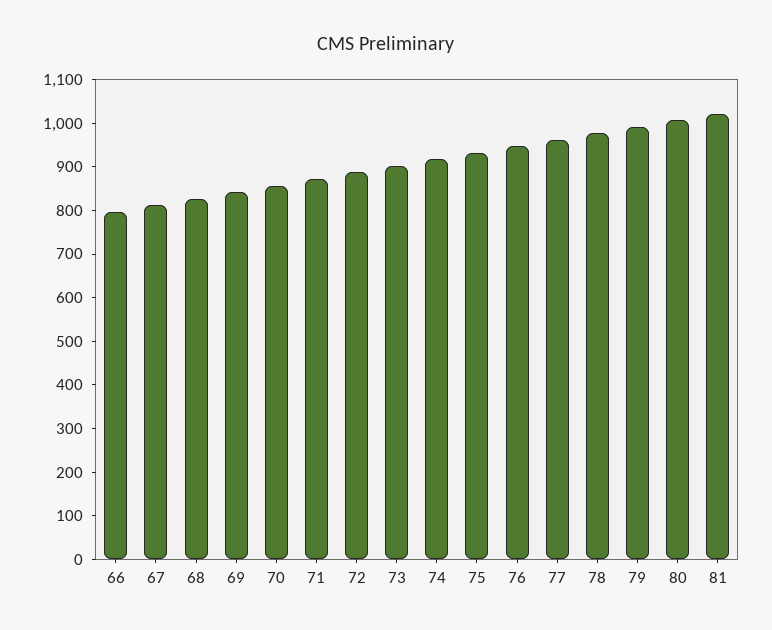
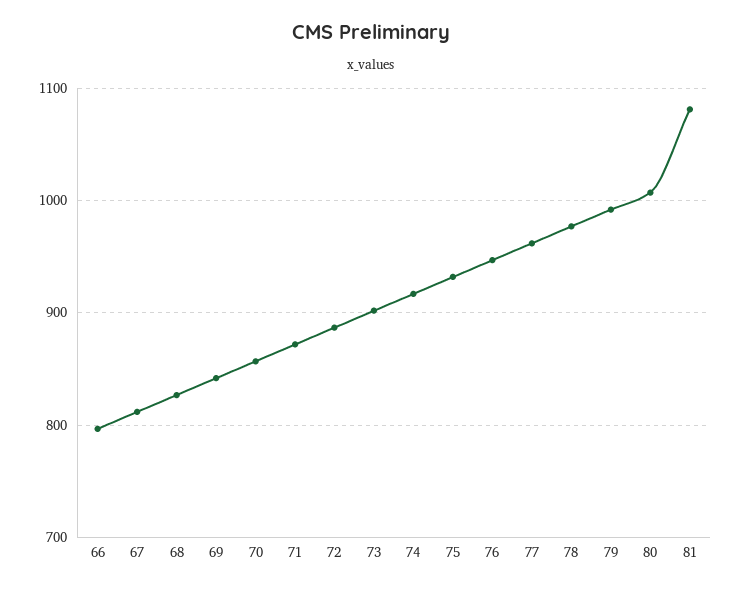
81: 1020 -> 1080

